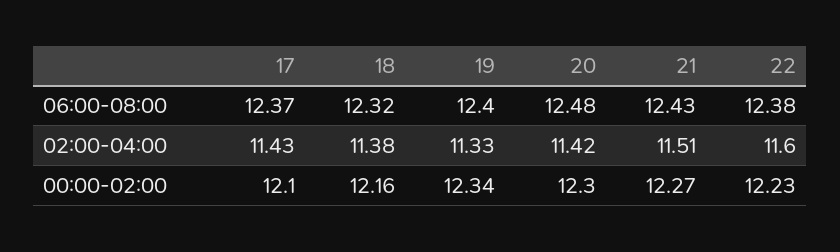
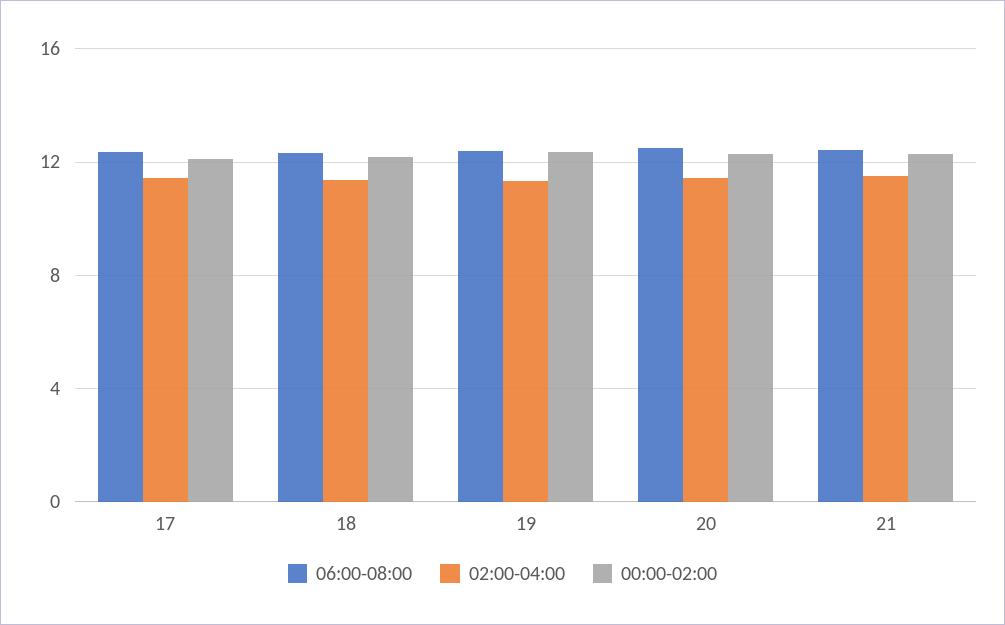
06:00-08:00, 22: 12.38 -> none
02:00-04:00, 22: 11.6 -> none
00:00-02:00, 22: 12.23 -> none

